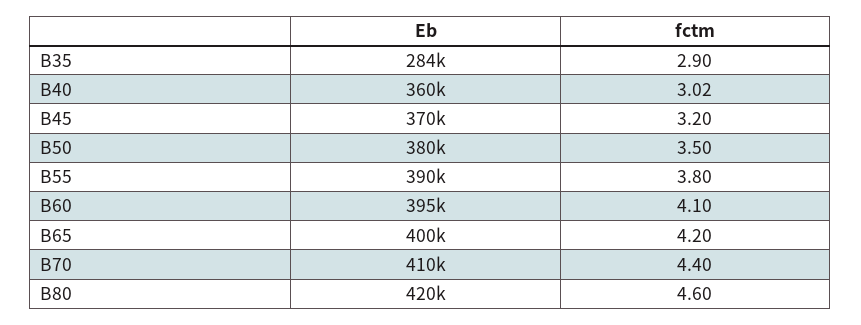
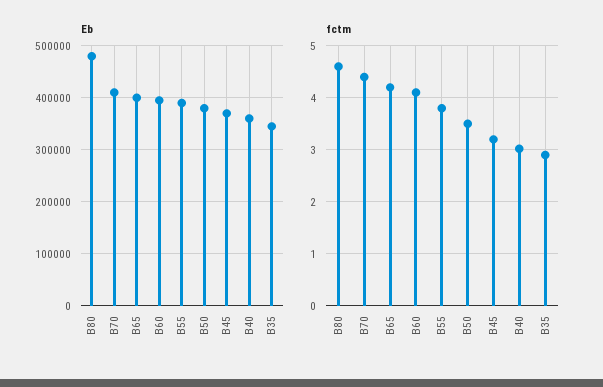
Eb, B35: 284000 -> 340000
Eb, B80: 420000 -> 480000

